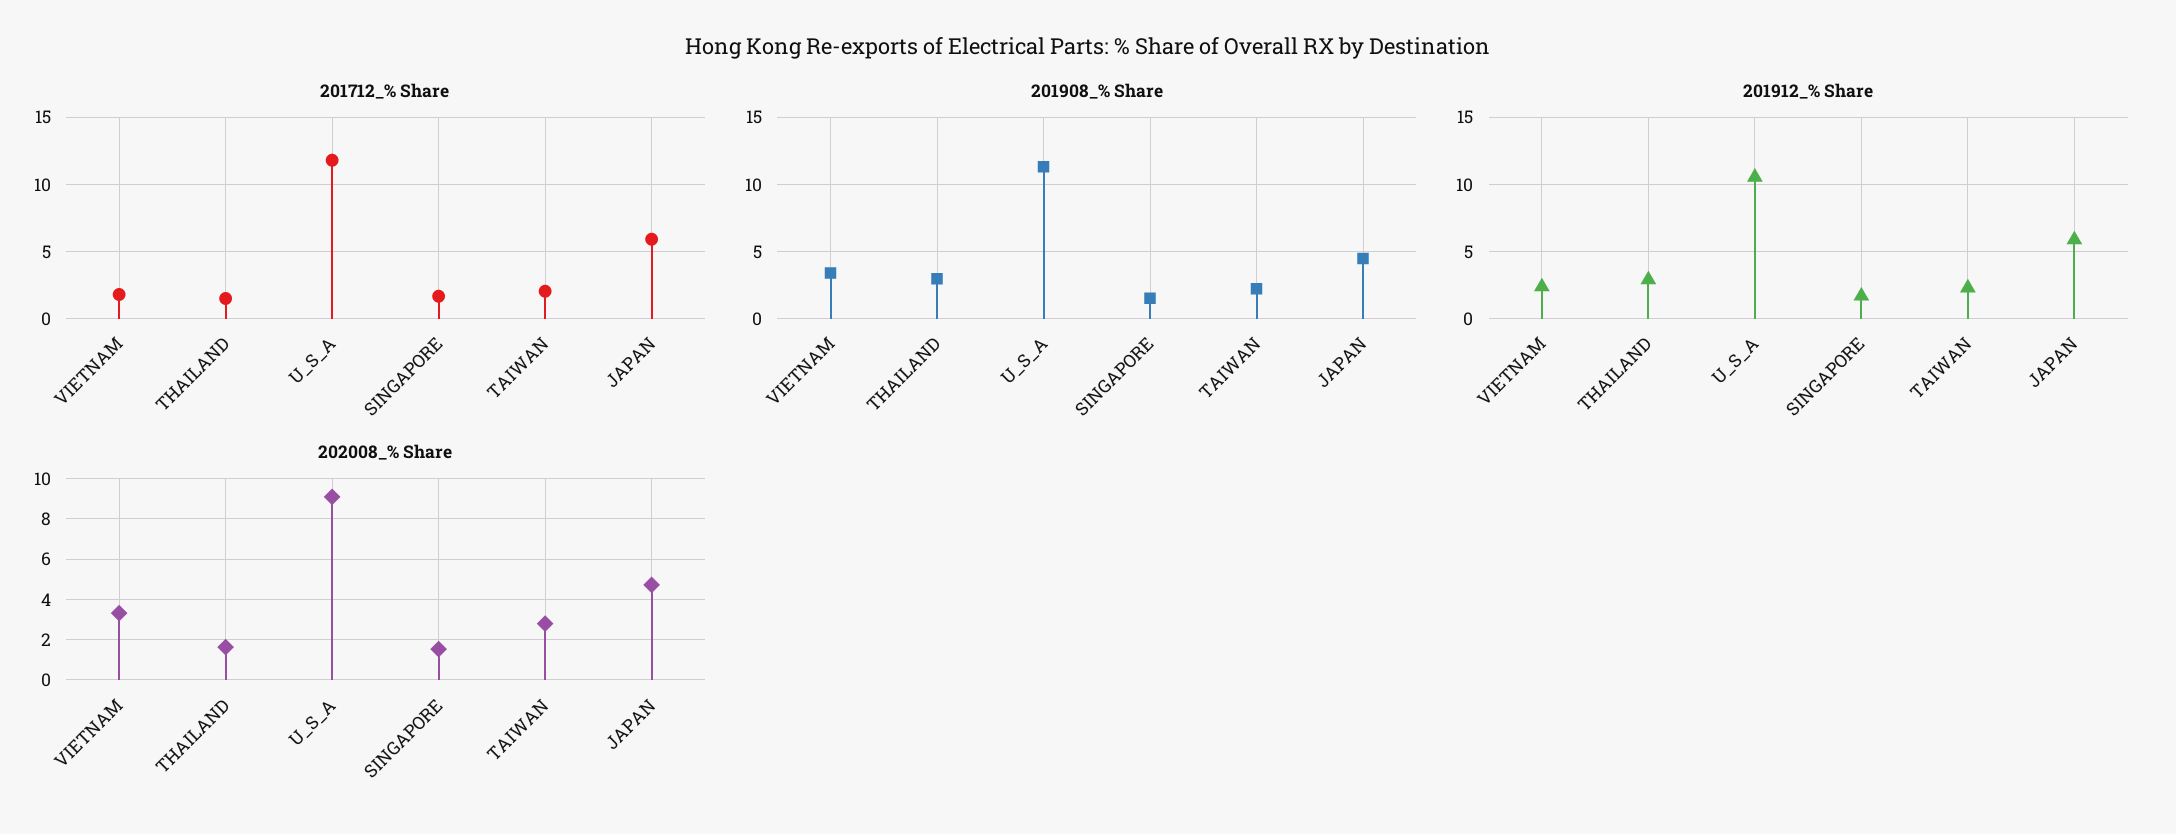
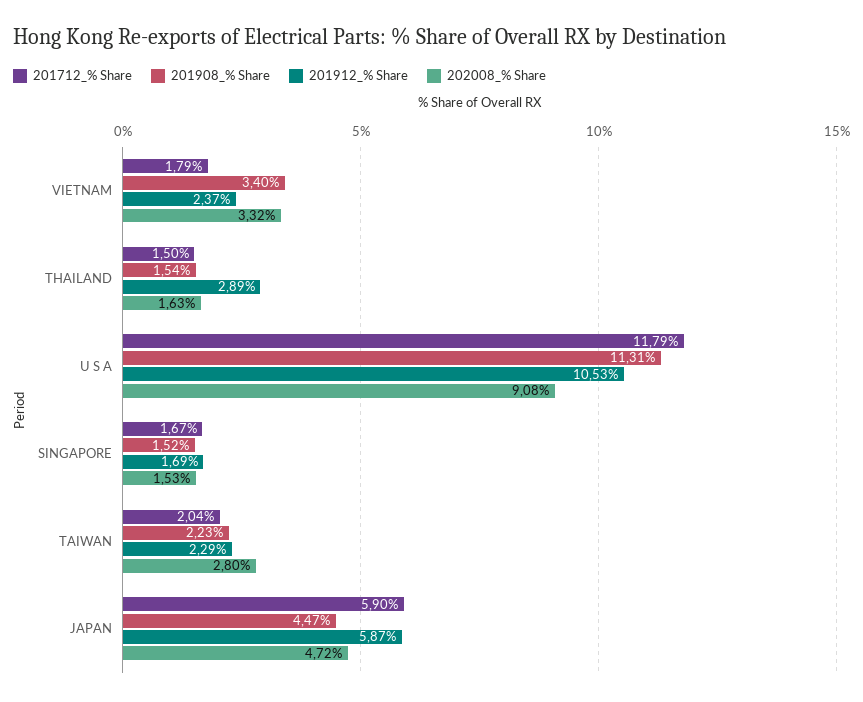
201908_% Share, THAILAND: 3 -> 1.54

